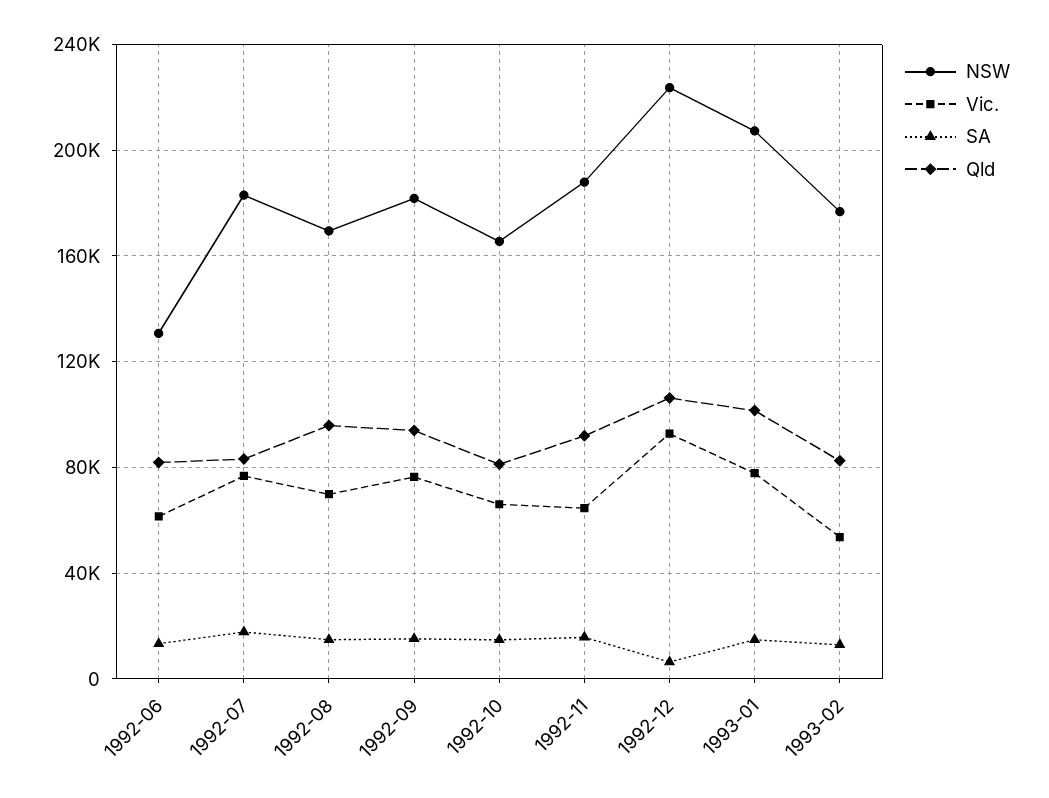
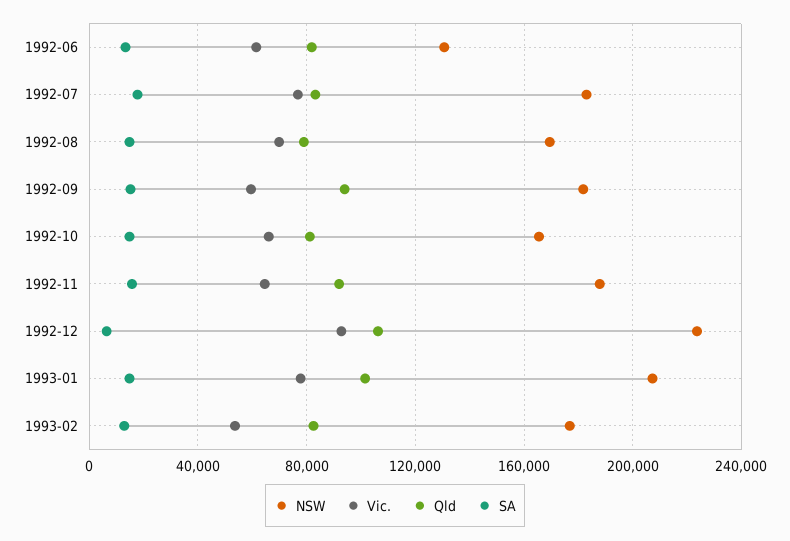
Qld, 1992-08: 95000 -> 80000
Vic., 1992-09: 75000 -> 60000

